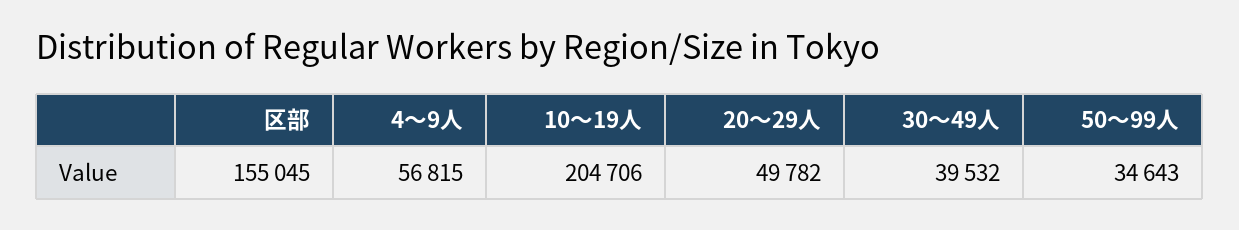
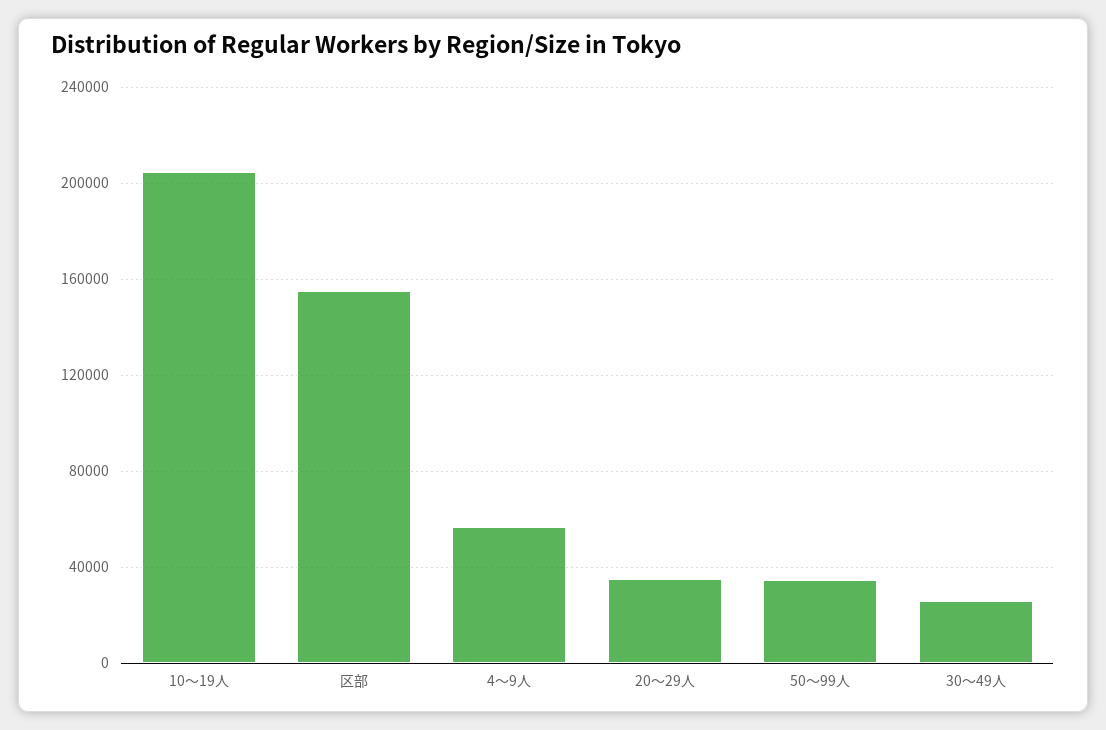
20～29人: 49782 -> 35000
30～49人: 39532 -> 25000

